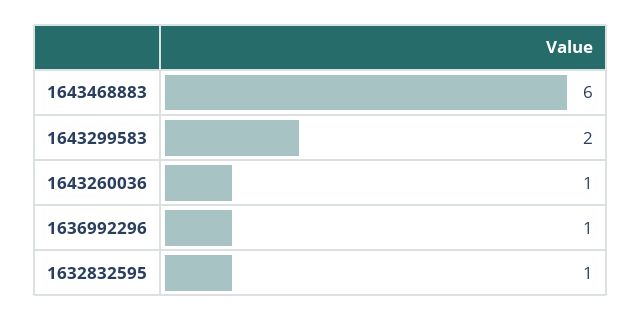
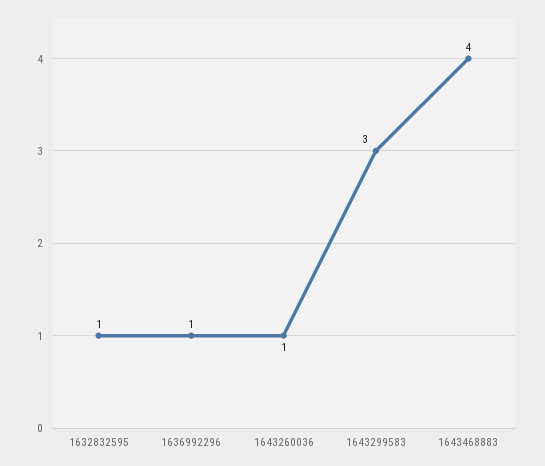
1643468883: 6 -> 4
1643299583: 2 -> 3

